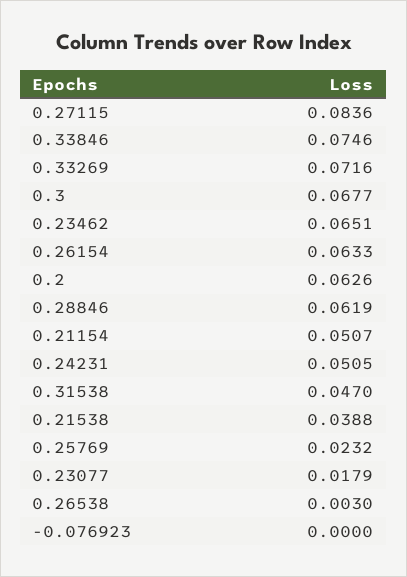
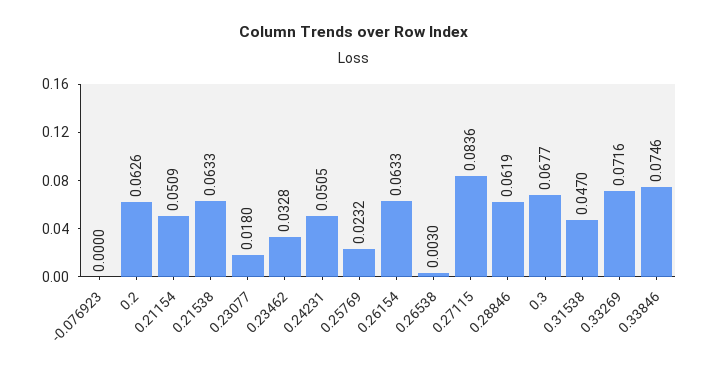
0.23462: 0.0651 -> 0.0328
0.21154: 0.0507 -> 0.0509
0.21538: 0.0388 -> 0.0633
0.23077: 0.0179 -> 0.018

